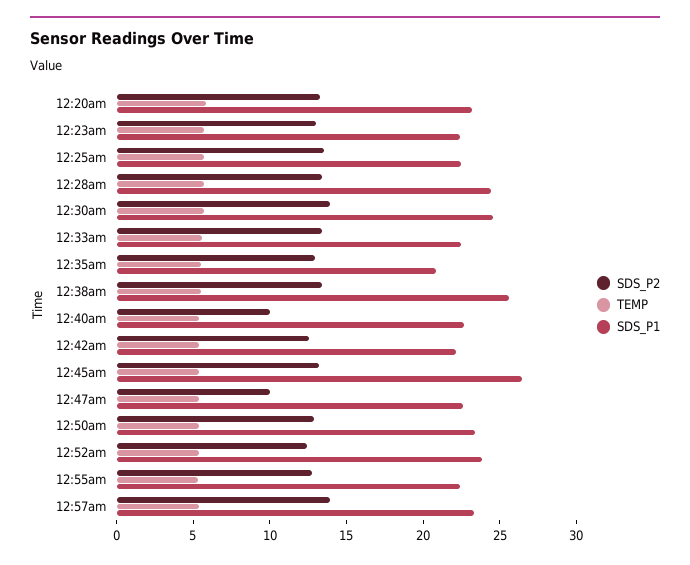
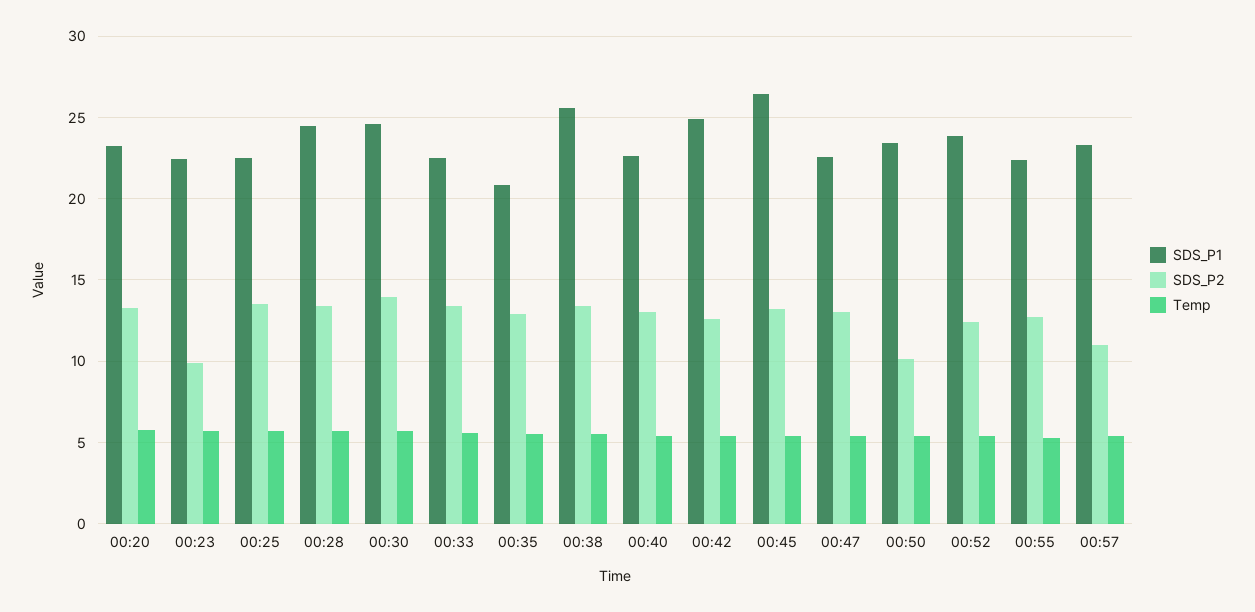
SDS_P2, 12:23am: 13 -> 10
SDS_P2, 12:40am: 10 -> 13
SDS_P1, 12:42am: 22 -> 25
SDS_P2, 12:47am: 10 -> 13
SDS_P2, 12:50am: 13 -> 10
SDS_P2, 12:57am: 14 -> 11

